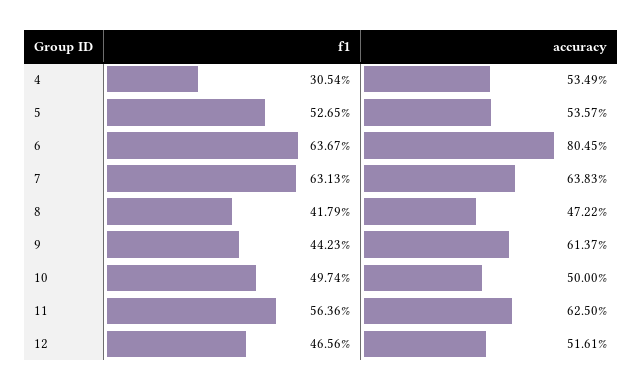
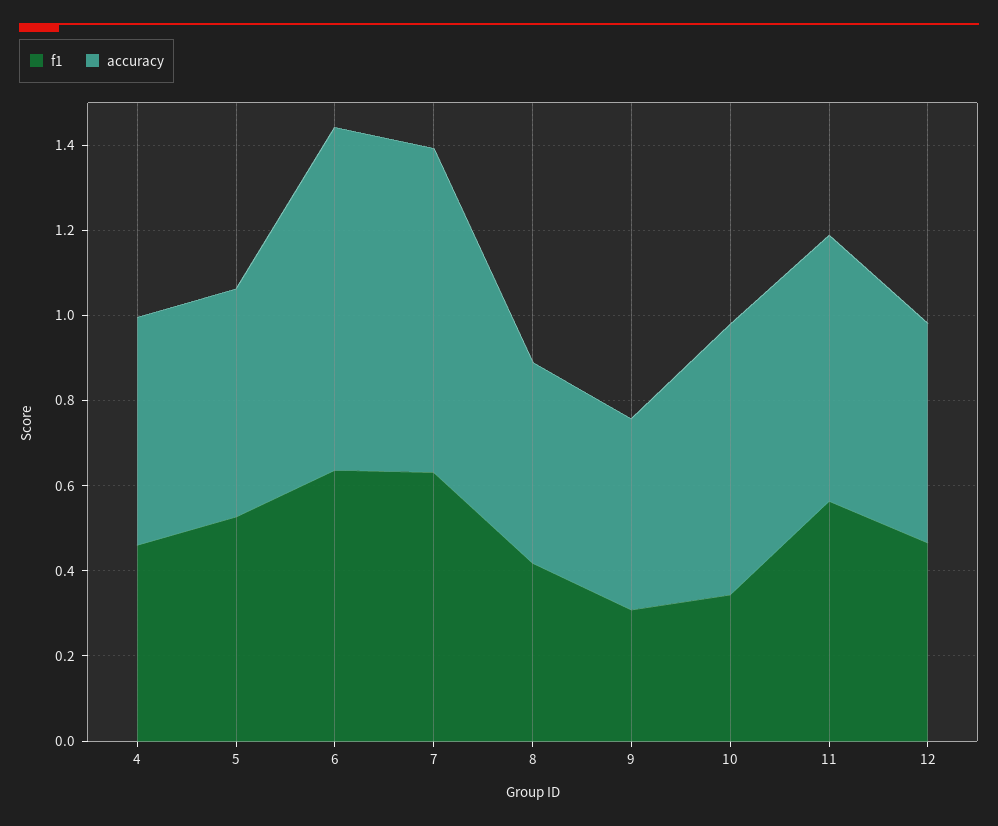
f1, 4: 0.3054 -> 0.45
accuracy, 7: 0.6383 -> 0.75
f1, 9: 0.4423 -> 0.3
accuracy, 9: 0.6137 -> 0.45
f1, 10: 0.4974 -> 0.35
accuracy, 10: 0.5 -> 0.65

